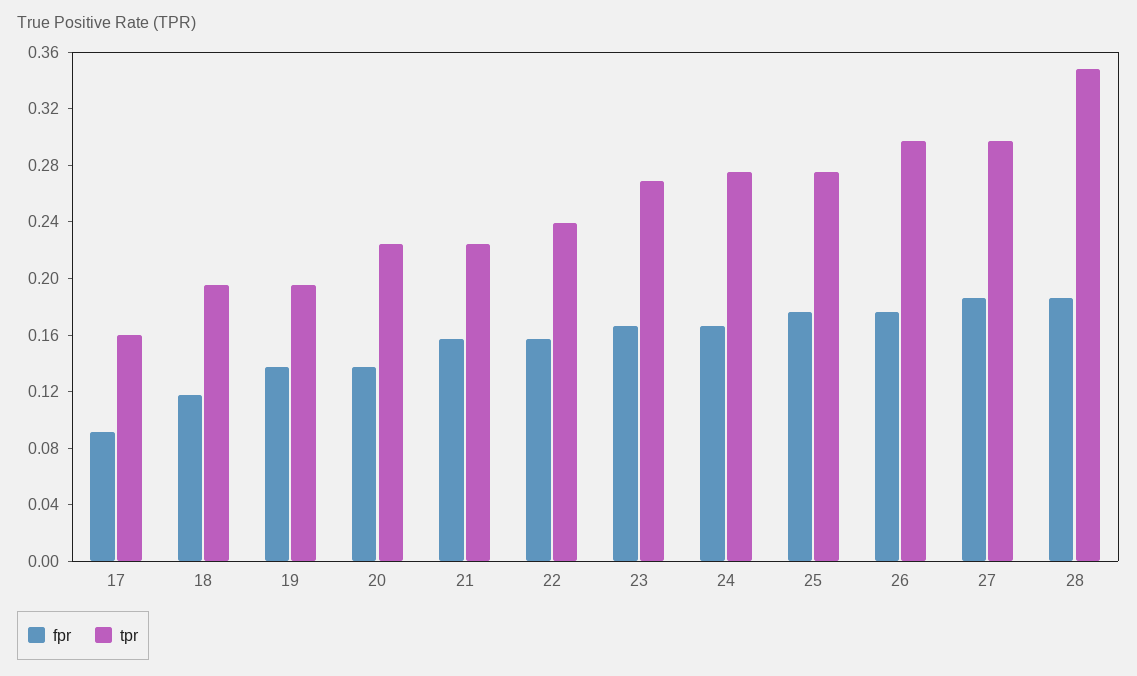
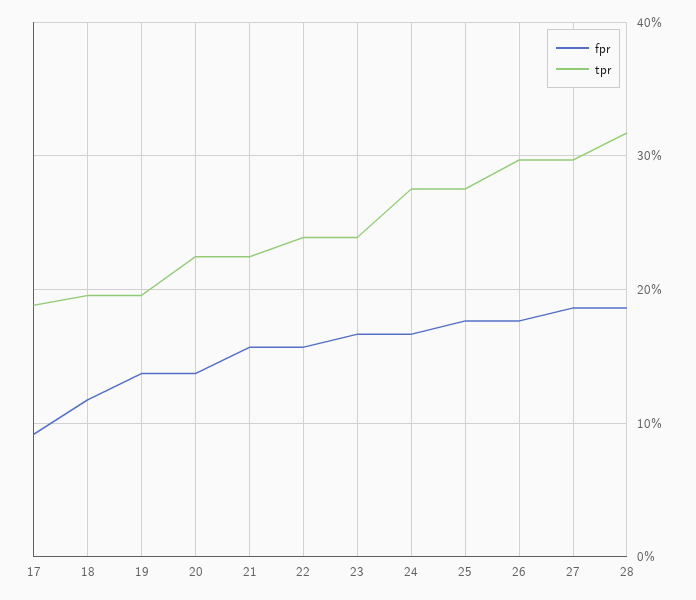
tpr, 17: 0.16 -> 0.19
tpr, 23: 0.27 -> 0.24
tpr, 28: 0.35 -> 0.32

